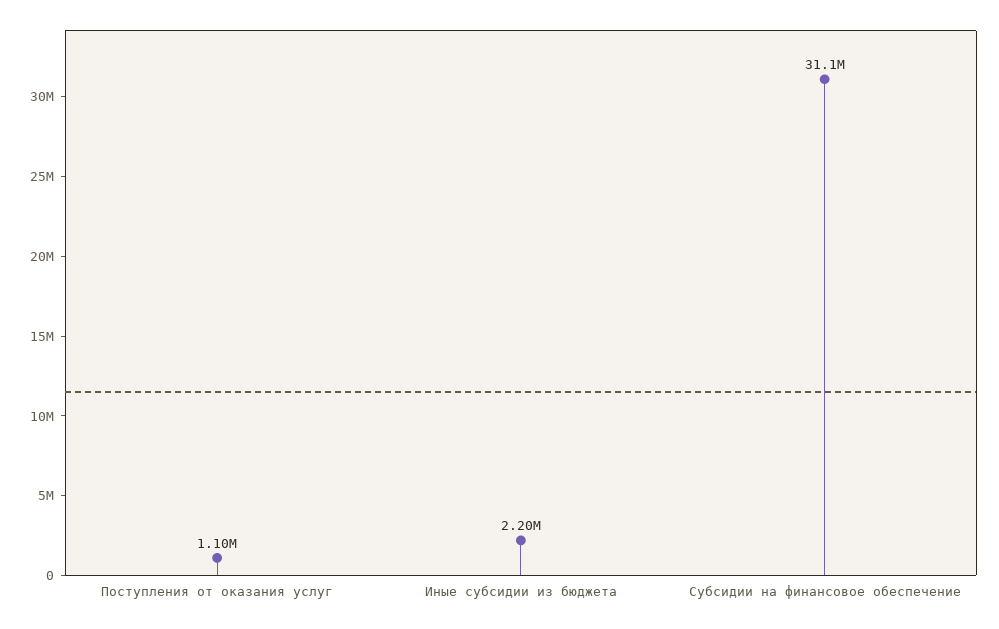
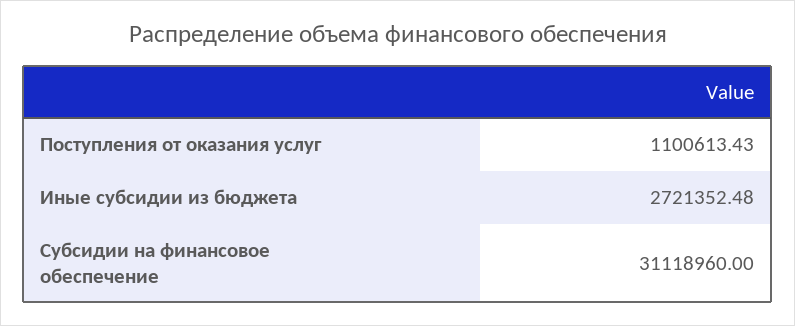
Иные субсидии из бюджета: 2200000 -> 2721352.48

